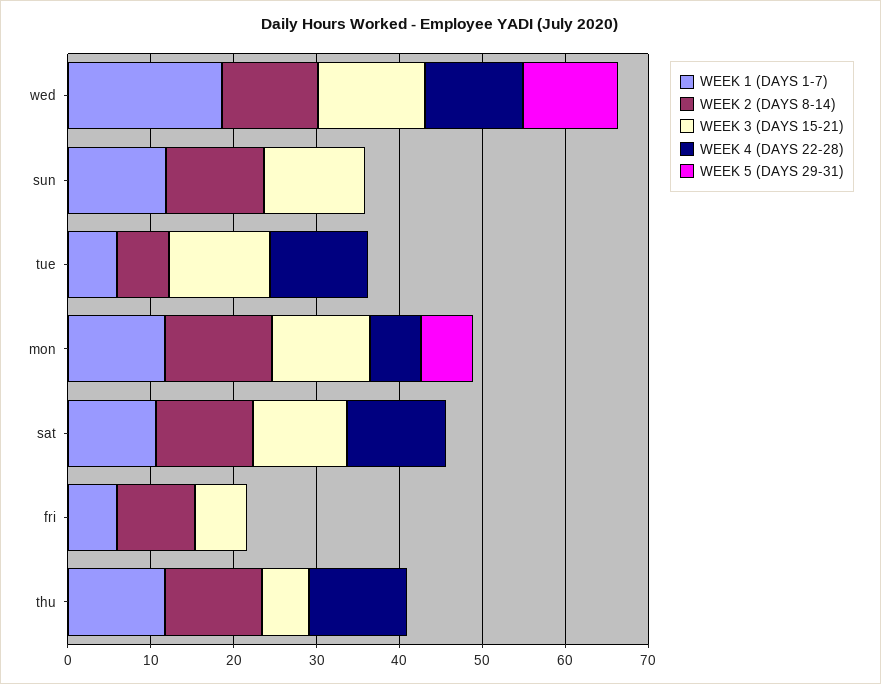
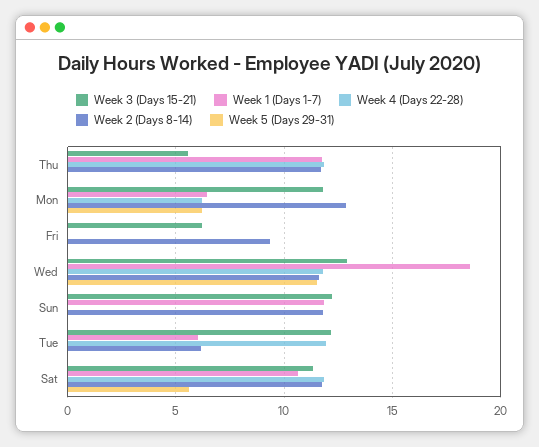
WEEK 1 (DAYS 1-7), mon: 12 -> 6.5
WEEK 5 (DAYS 29-31), sat: 0 -> 5.5
WEEK 1 (DAYS 1-7), fri: 6 -> 0

